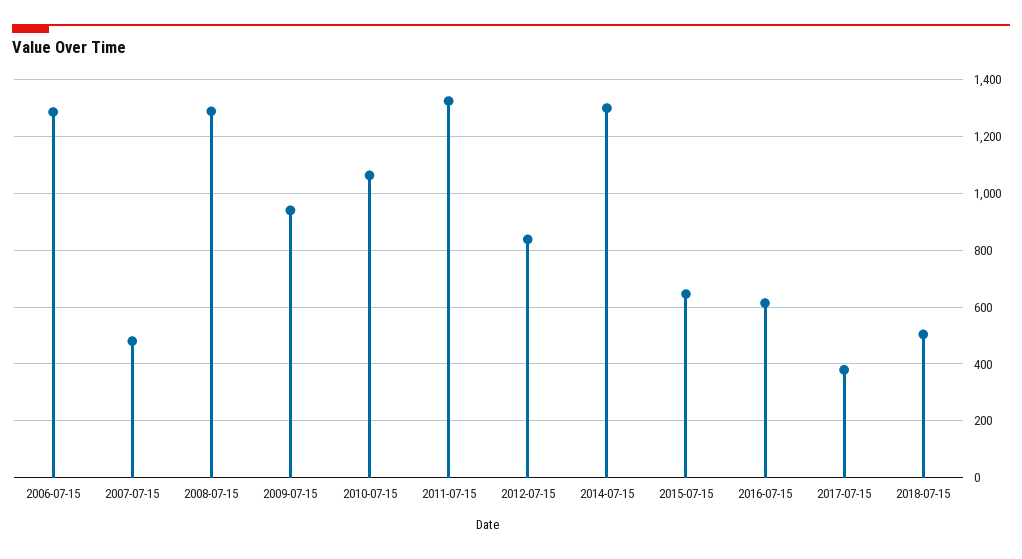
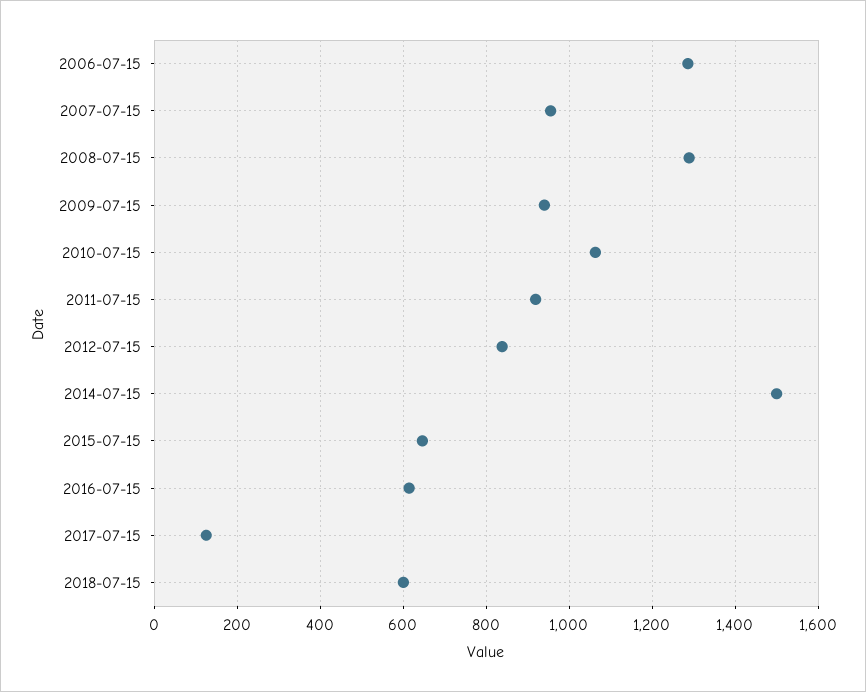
2007-07-15: 475 -> 960
2011-07-15: 1325 -> 920
2014-07-15: 1300 -> 1500
2017-07-15: 375 -> 120
2018-07-15: 500 -> 600

